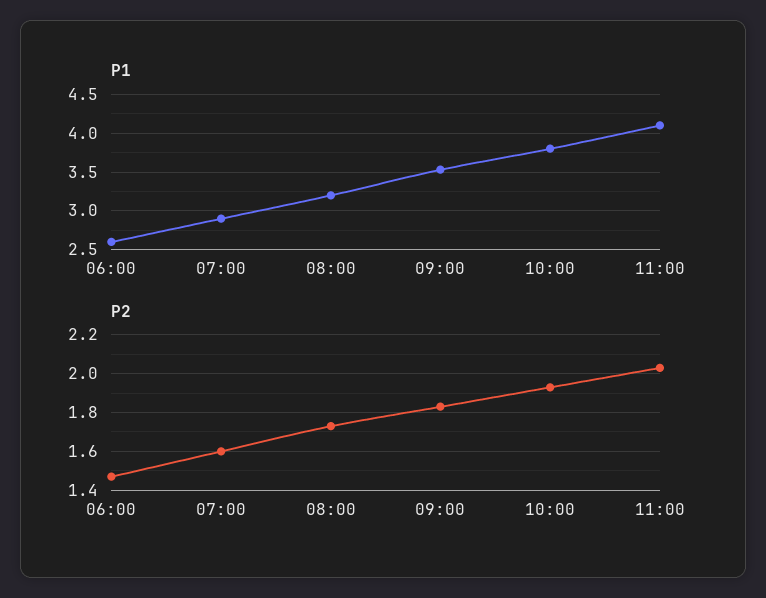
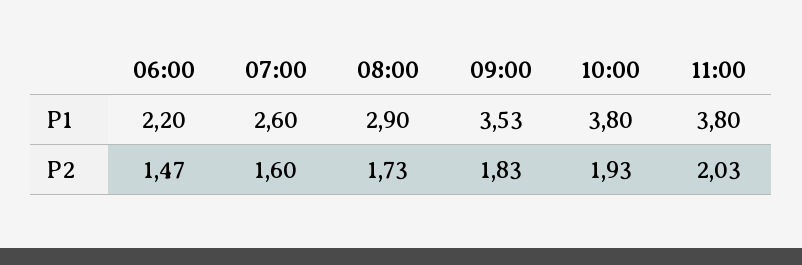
P1, 06:00: 2.6 -> 2.2
P1, 07:00: 2.9 -> 2.6
P1, 08:00: 3.2 -> 2.9
P1, 11:00: 4.1 -> 3.8

